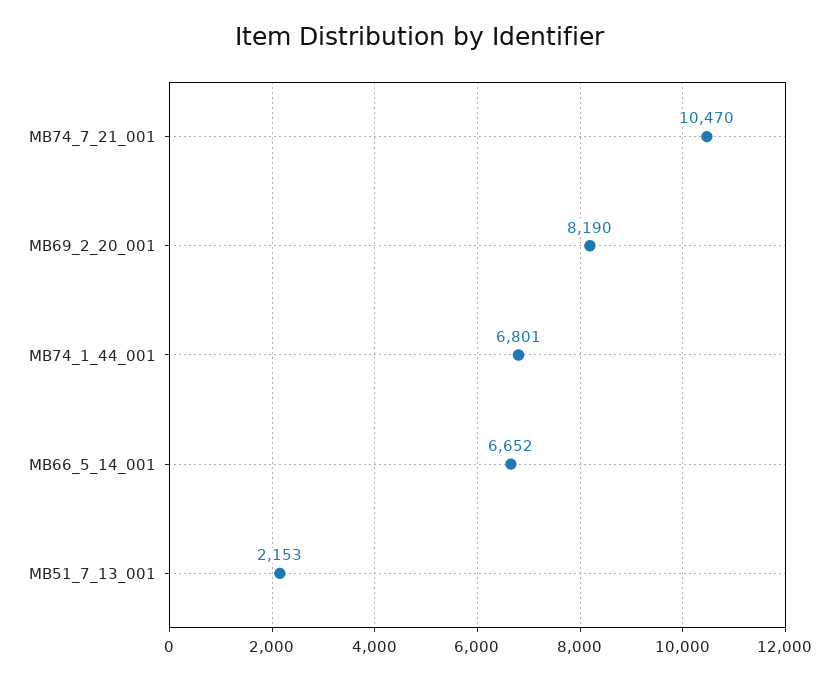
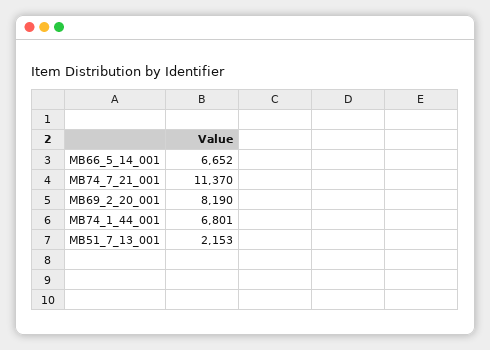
MB74_7_21_001: 10470 -> 11370

